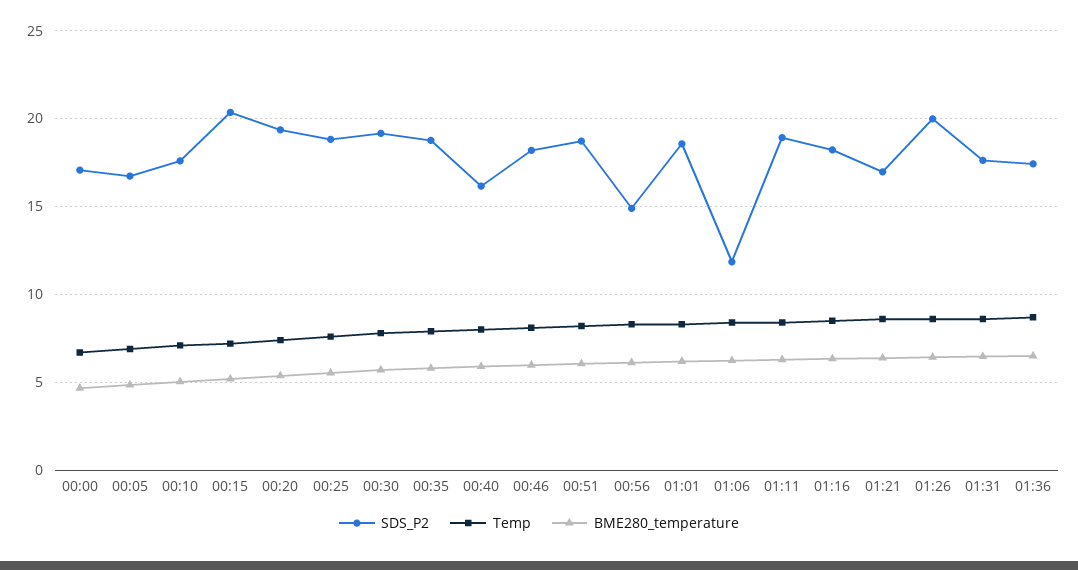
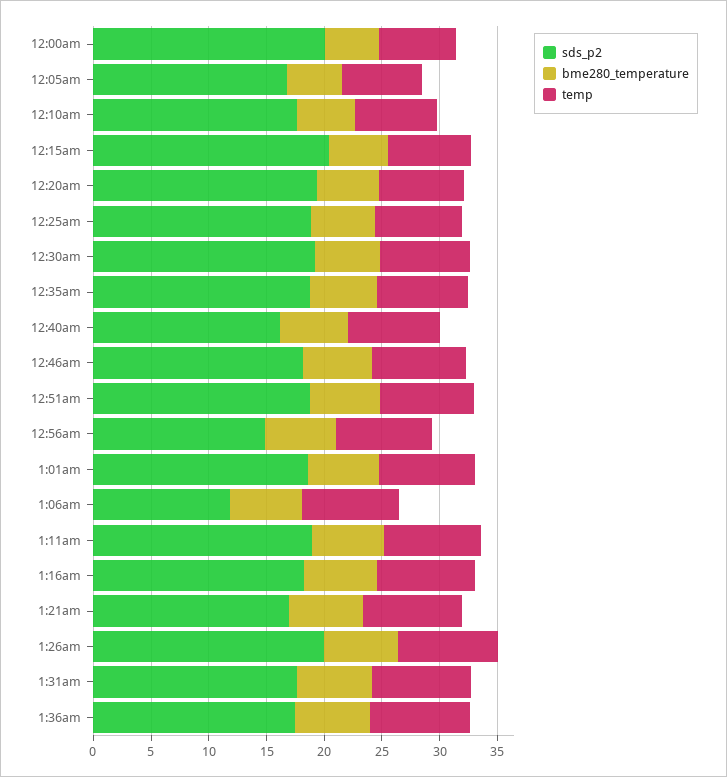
SDS_P2, 00:00: 17 -> 20

